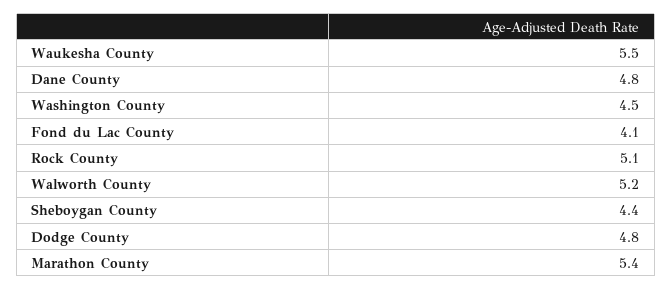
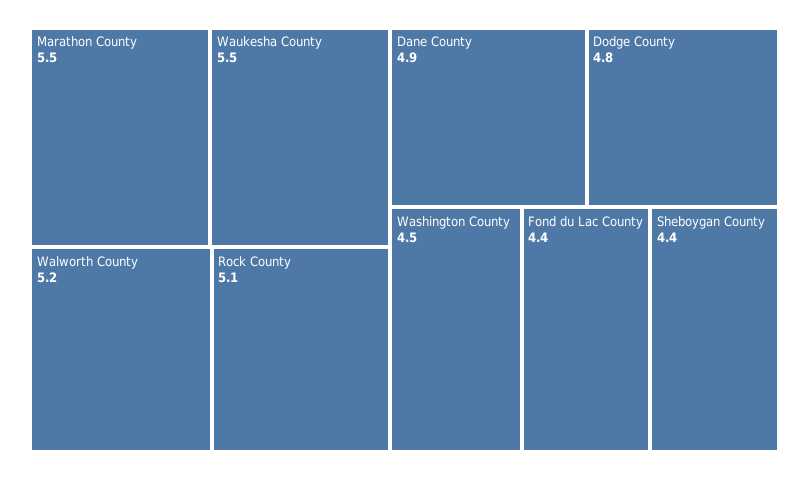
Dane County: 4.8 -> 4.9
Fond du Lac County: 4.1 -> 4.4
Marathon County: 5.4 -> 5.5

